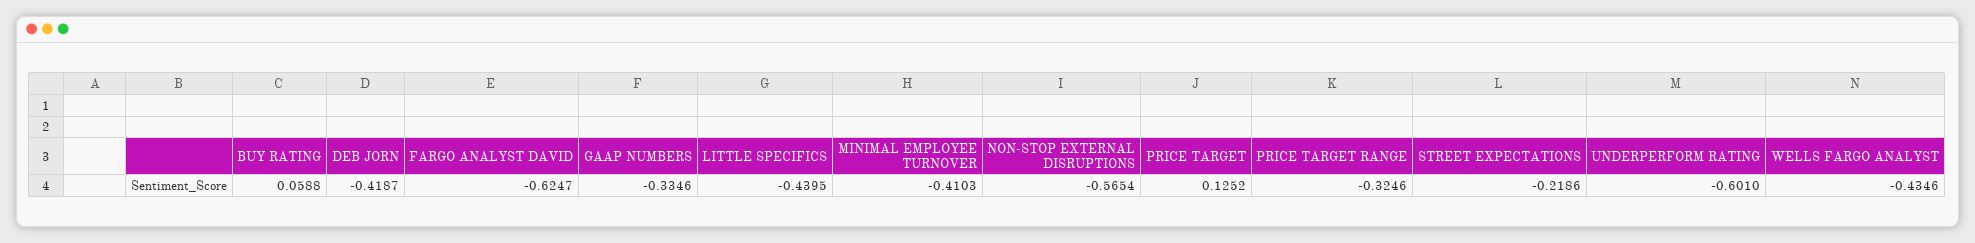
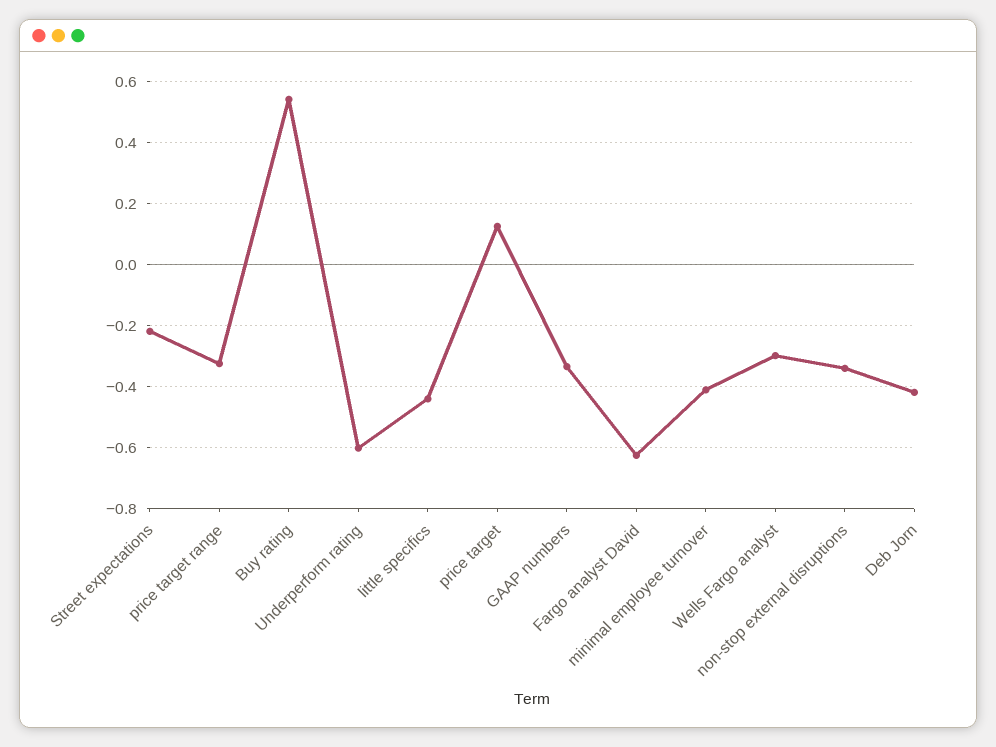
BUY RATING: 0.0588 -> 0.54
NON-STOP EXTERNAL DISRUPTIONS: -0.5654 -> -0.34
WELLS FARGO ANALYST: -0.4346 -> -0.3

